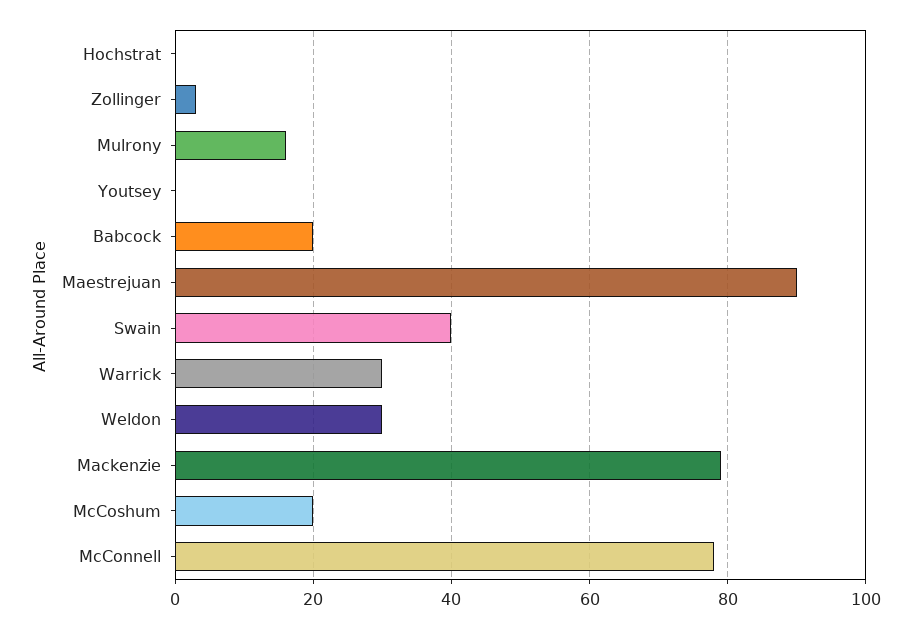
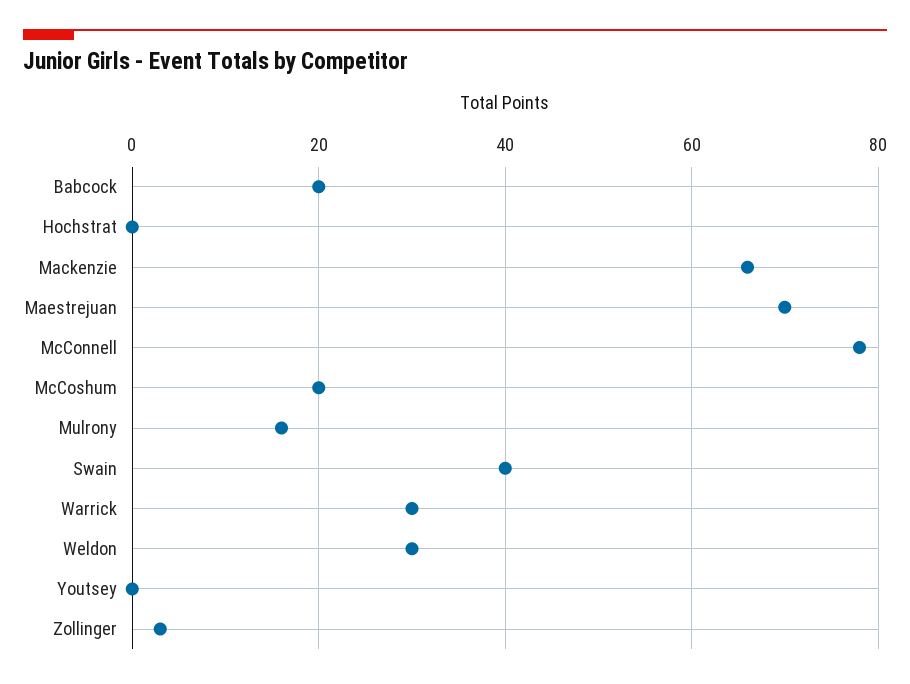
Maestrejuan: 90 -> 70
Mackenzie: 80 -> 65

